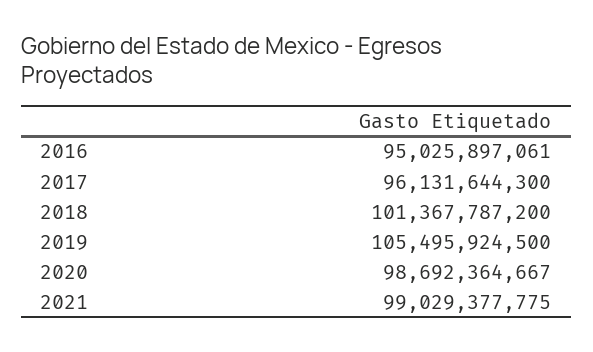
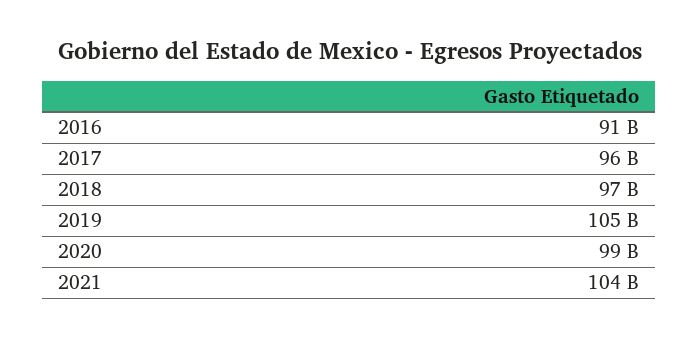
2016: 95025897061 -> 91000000000
2018: 101367787200 -> 97000000000
2021: 99029377775 -> 104000000000

